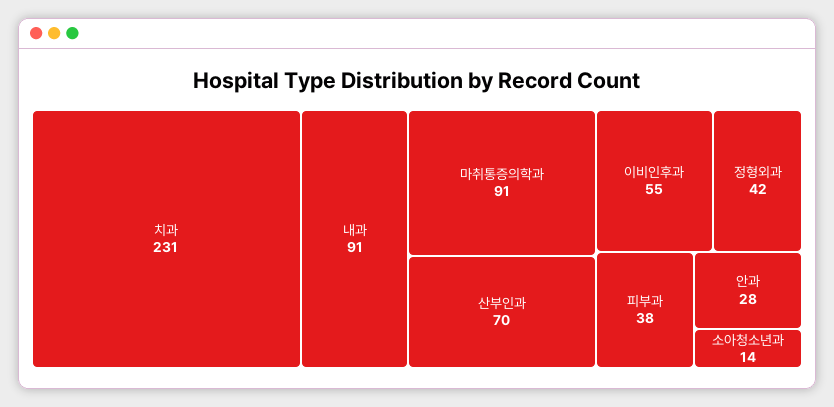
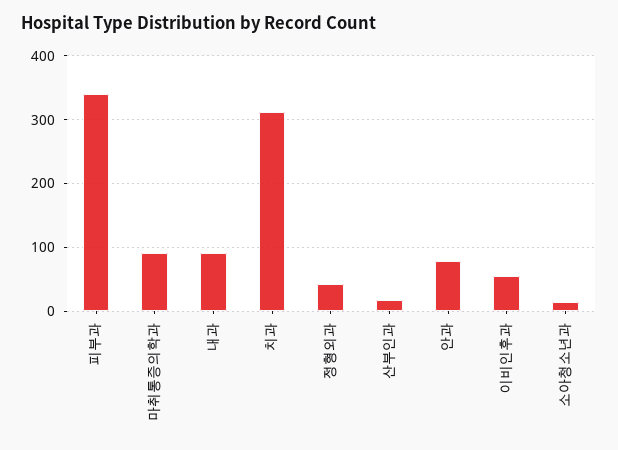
치과: 231 -> 310
산부인과: 70 -> 20
피부과: 38 -> 340
안과: 28 -> 80

